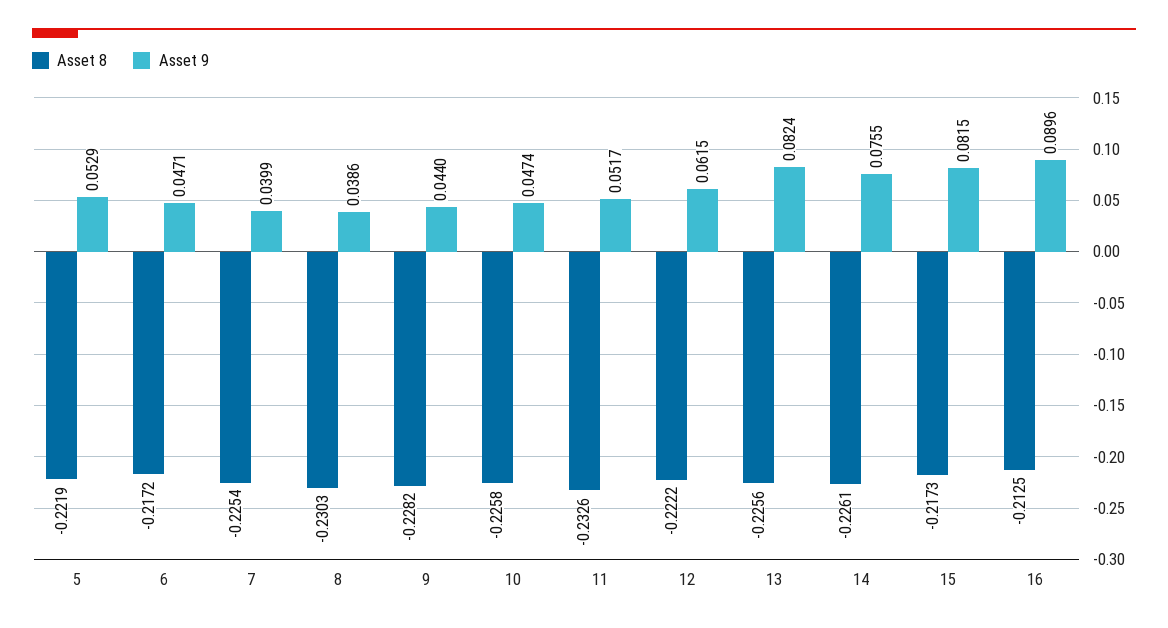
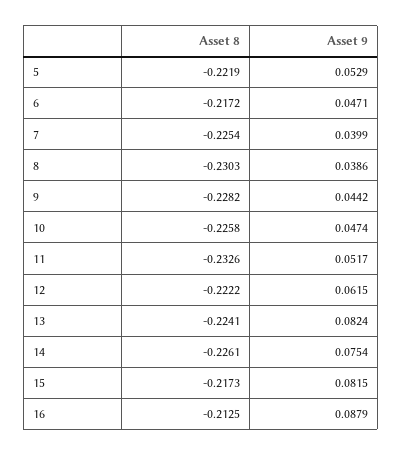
Asset 9, 9: 0.044 -> 0.0442
Asset 8, 13: -0.2256 -> -0.2241
Asset 9, 14: 0.0755 -> 0.0754
Asset 9, 16: 0.0896 -> 0.0879

